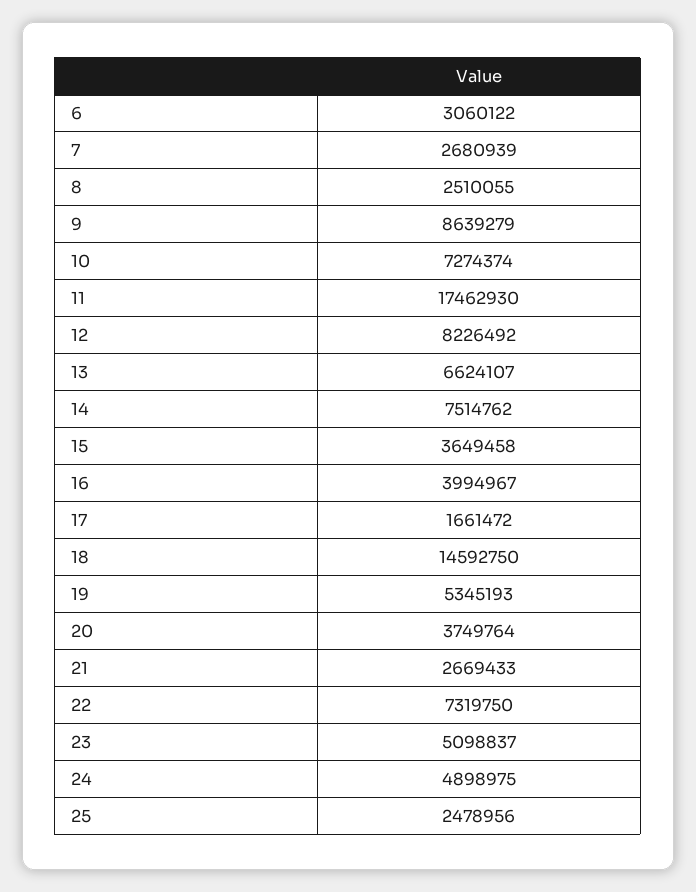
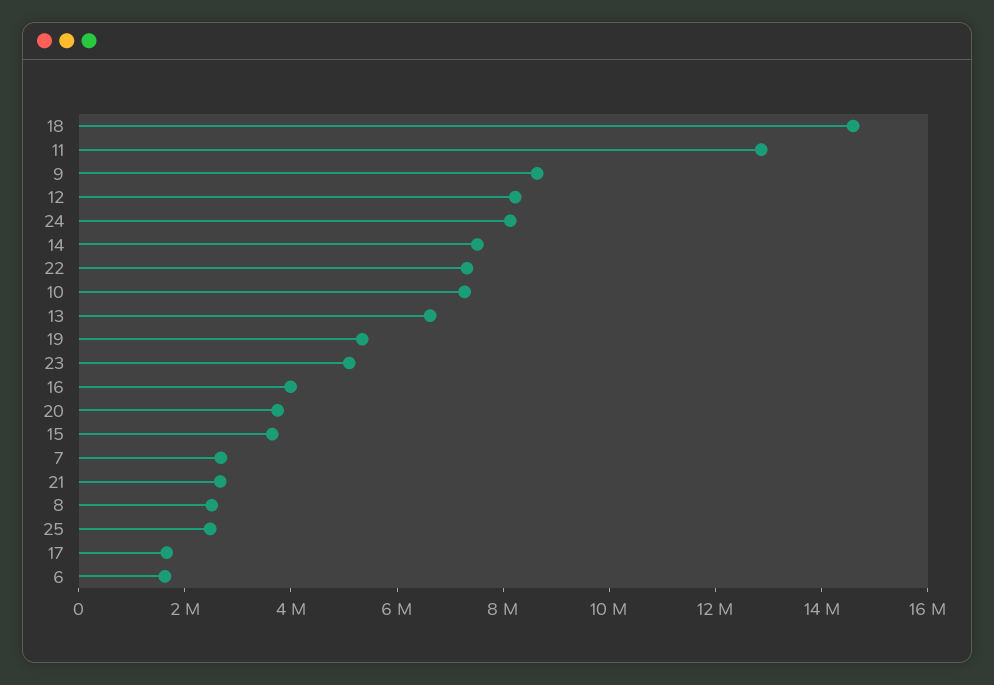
6: 3060122 -> 1500000
11: 17462930 -> 13000000
24: 4898975 -> 8000000

